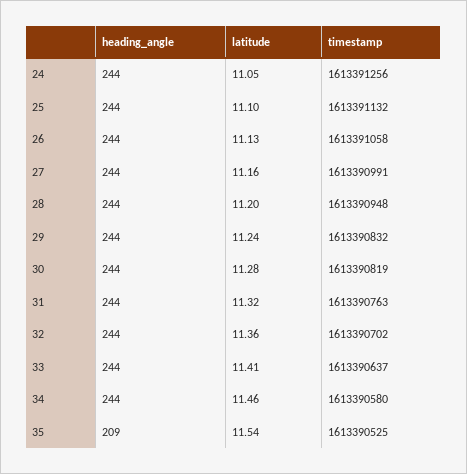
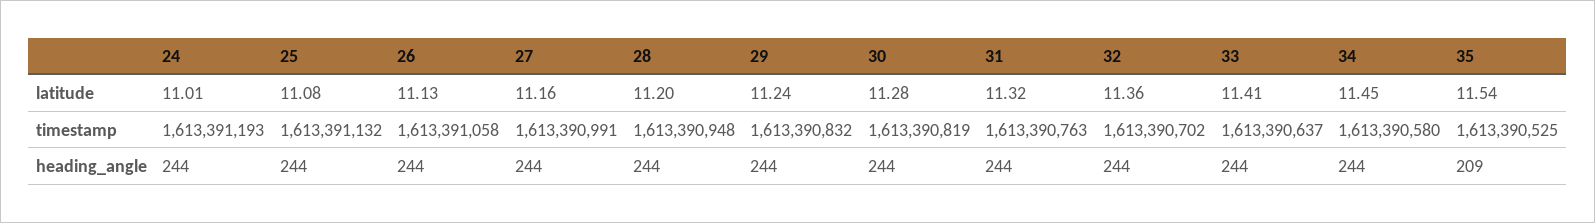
latitude, 24: 11.05 -> 11.01
timestamp, 24: 1613391256 -> 1613391193
latitude, 25: 11.1 -> 11.08
latitude, 34: 11.46 -> 11.45

